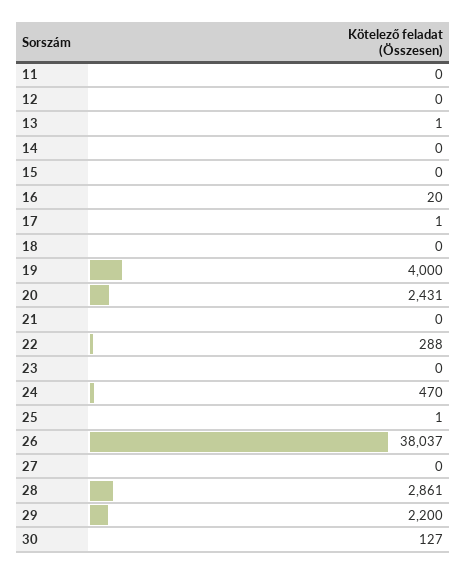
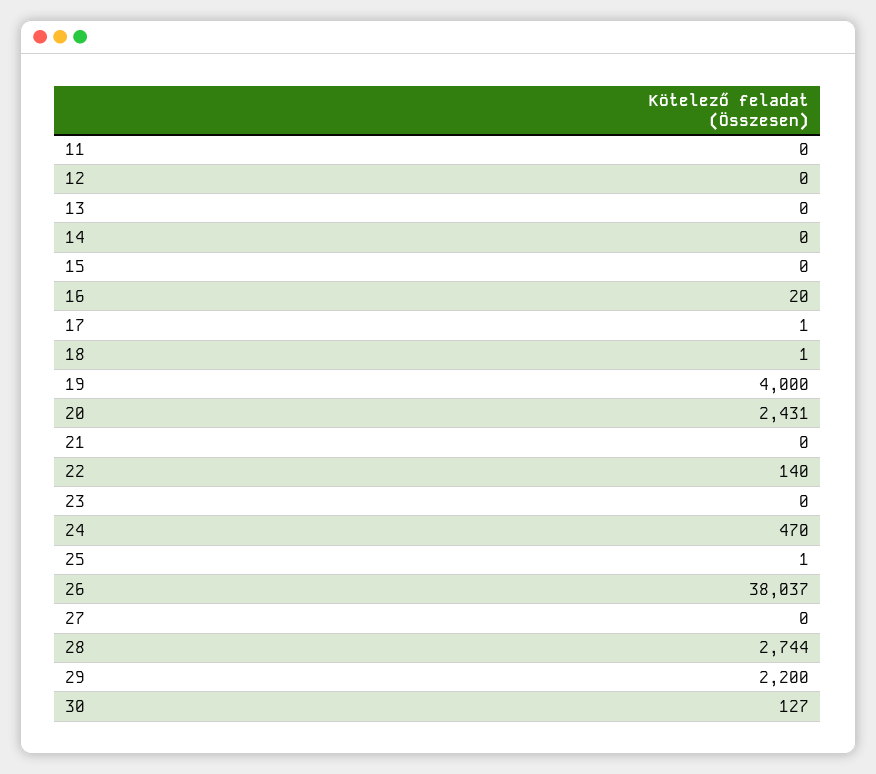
13: 1 -> 0
18: 0 -> 1
22: 288 -> 140
28: 2861 -> 2744

